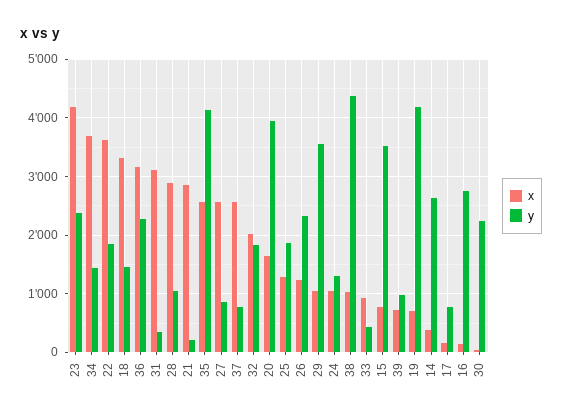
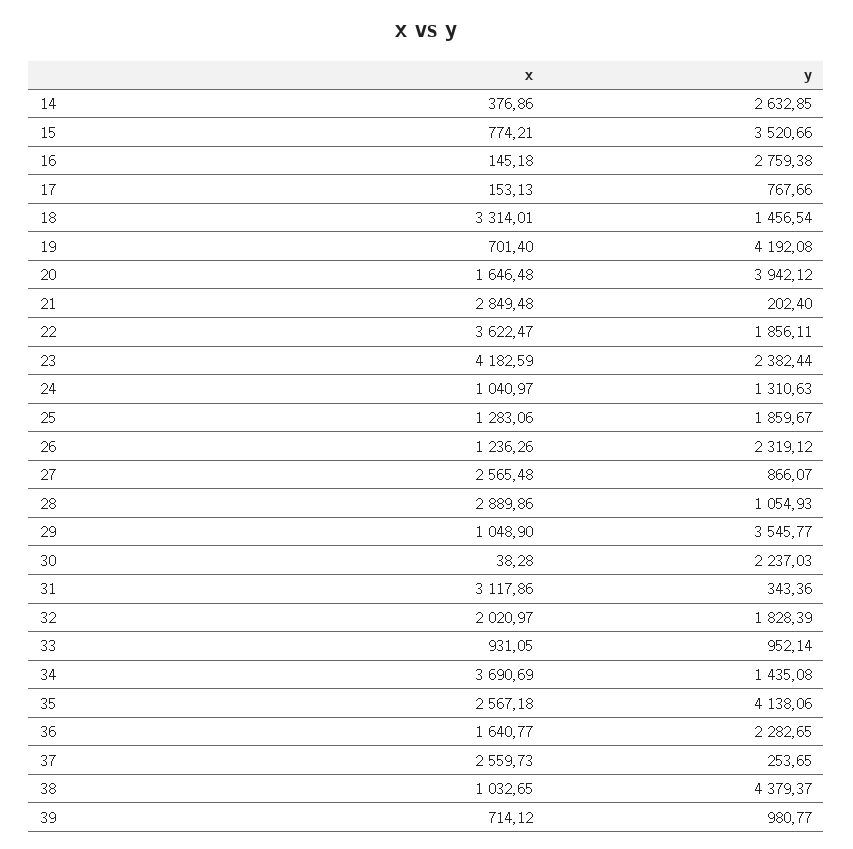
x, 36: 3200 -> 1640.77
y, 37: 800 -> 253.65
y, 33: 400 -> 952.14

